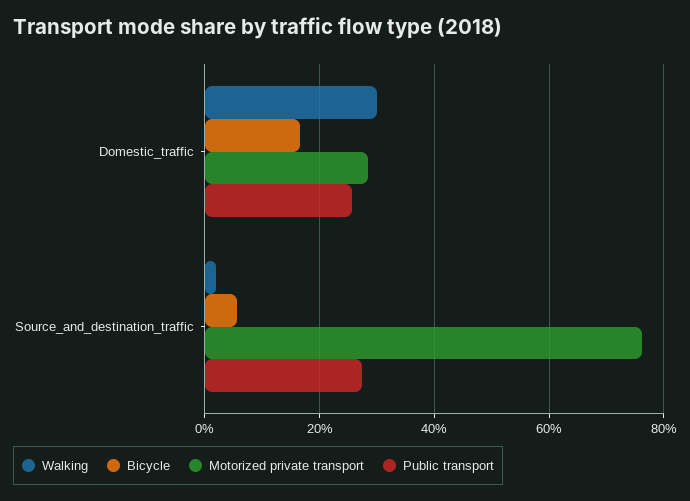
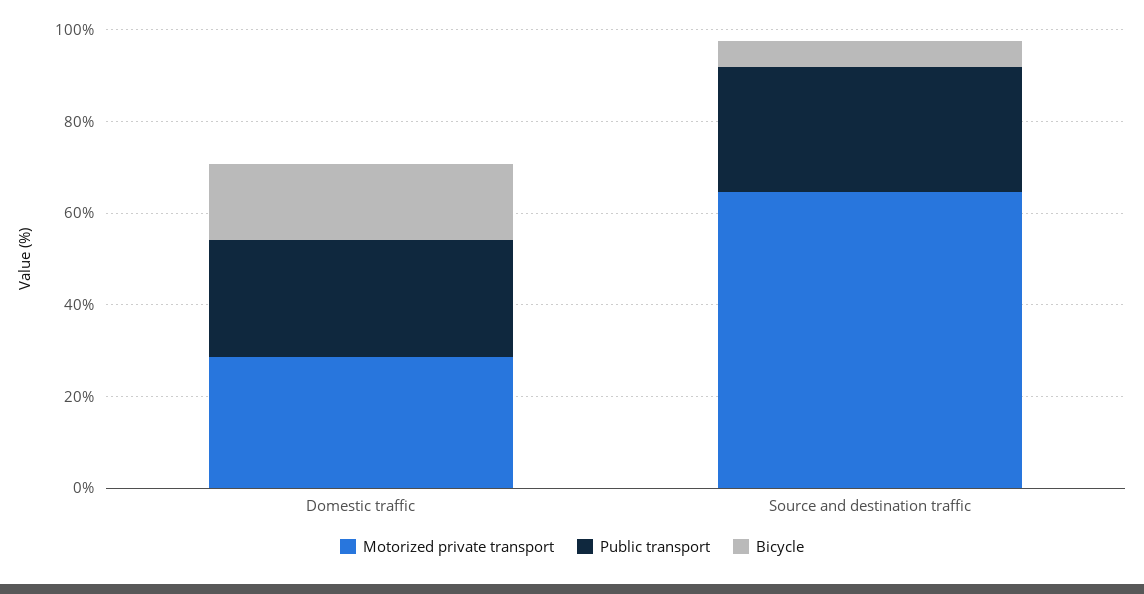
Walking, Domestic_traffic: 30 -> none
Walking, Source_and_destination_traffic: 2 -> none
Motorized private transport, Source_and_destination_traffic: 76 -> 65

